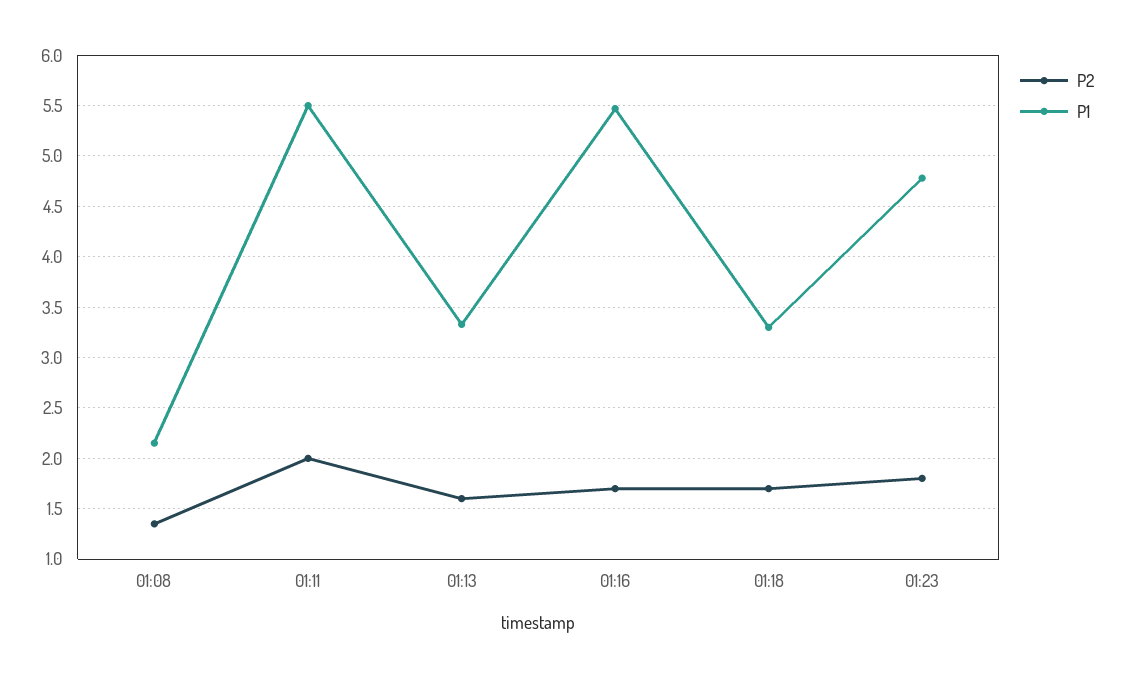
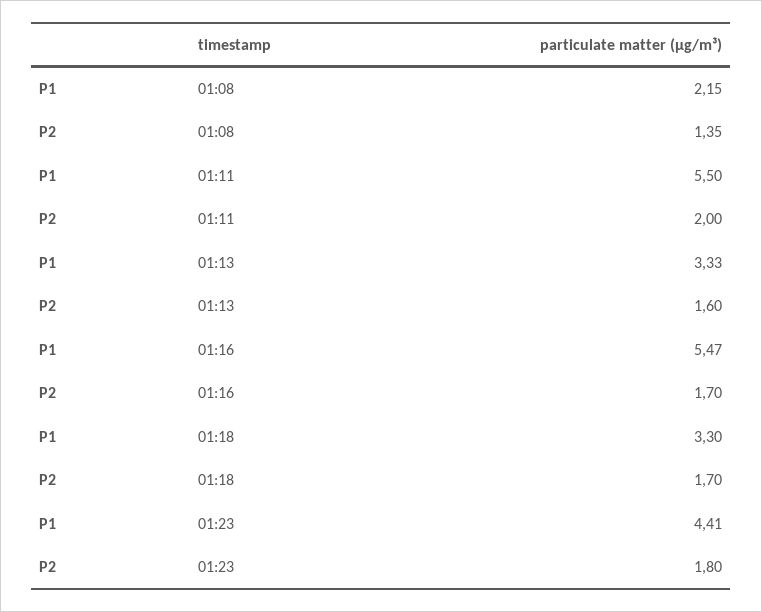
P1, 01:23: 4.8 -> 4.41

